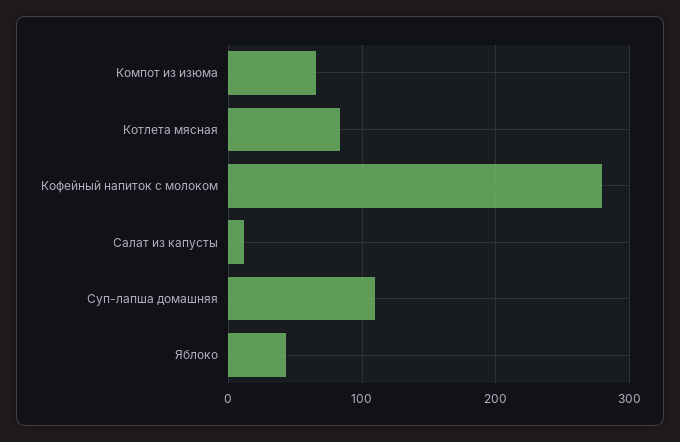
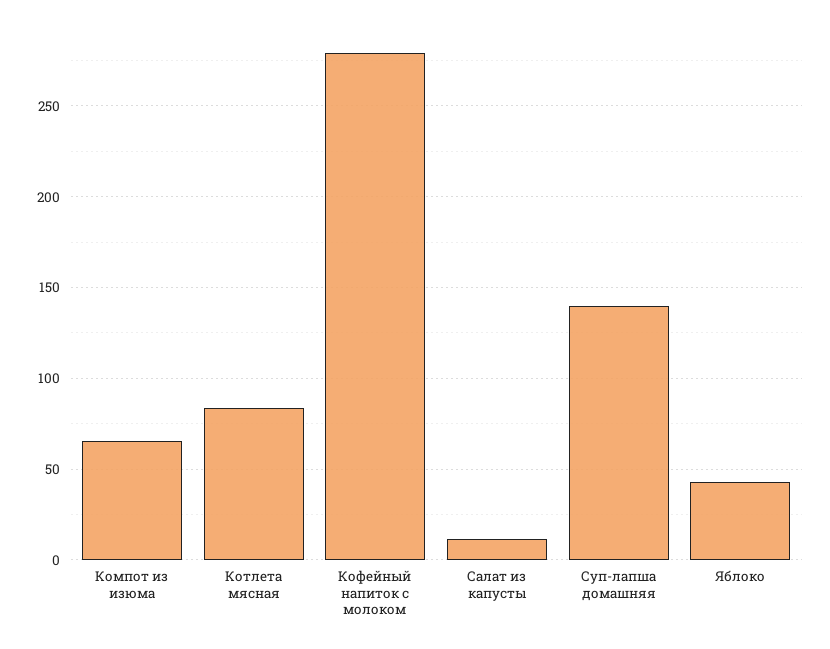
Суп-лапша домашняя: 110 -> 140

